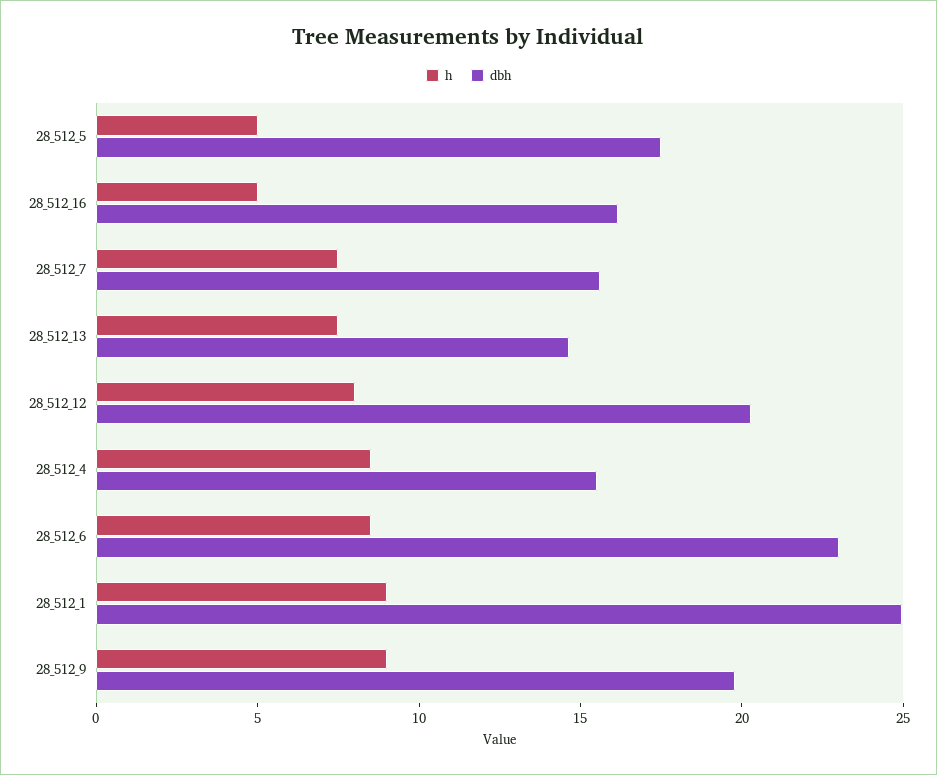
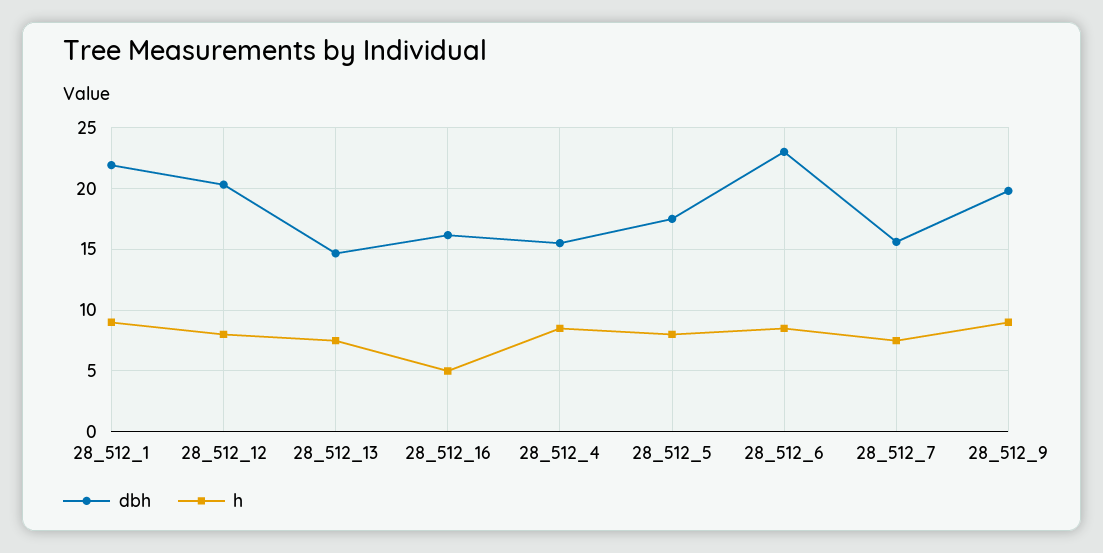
h, 28_512_5: 5 -> 8
dbh, 28_512_1: 25 -> 22

